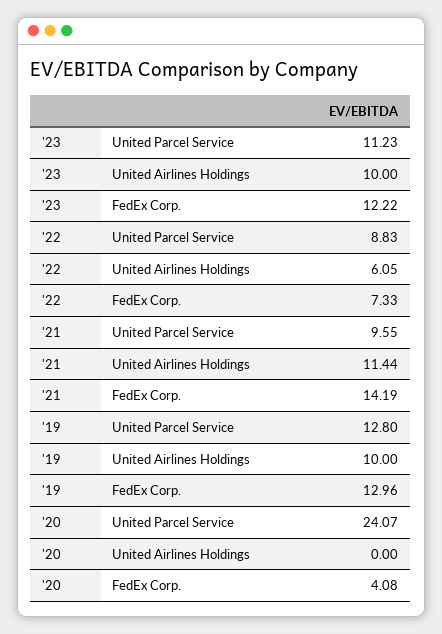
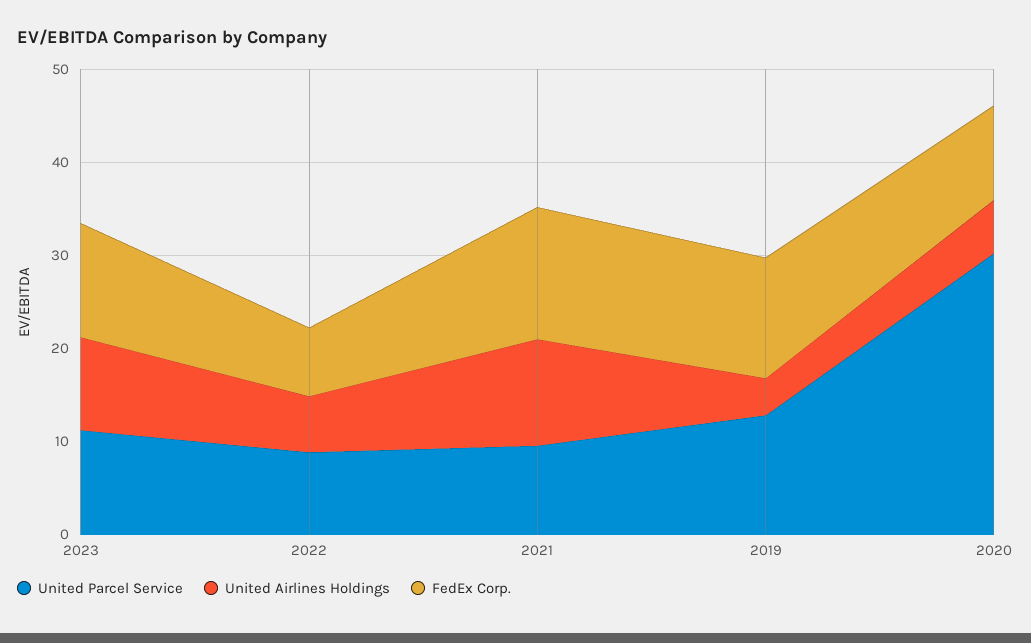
United Airlines Holdings, '19: 10 -> 4
United Parcel Service, '20: 24.07 -> 30
United Airlines Holdings, '20: 0 -> 6
FedEx Corp., '20: 4.08 -> 10

